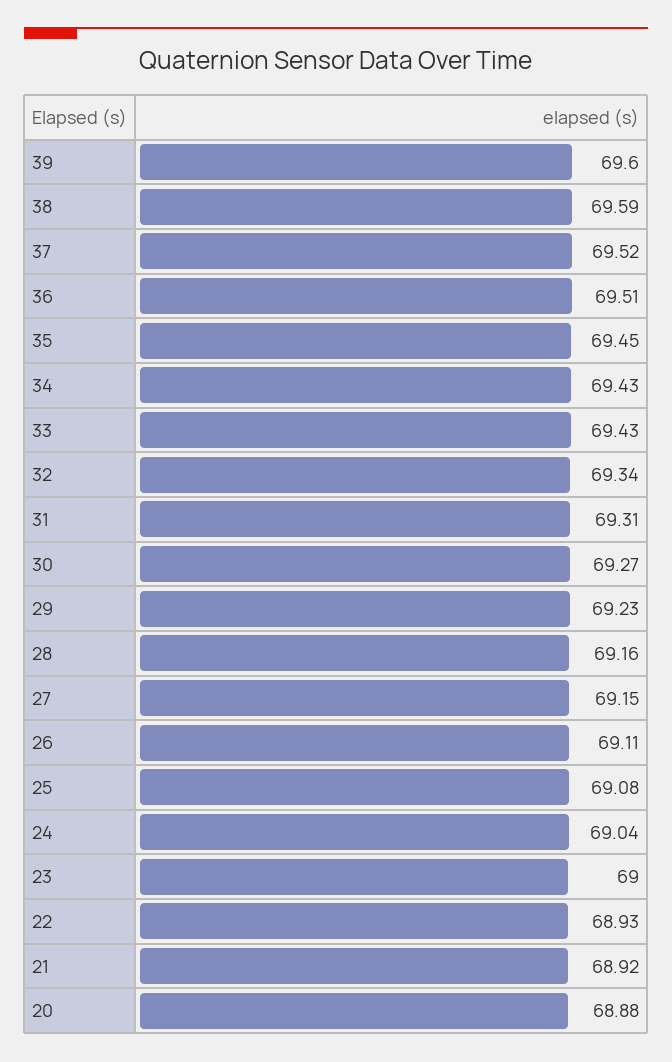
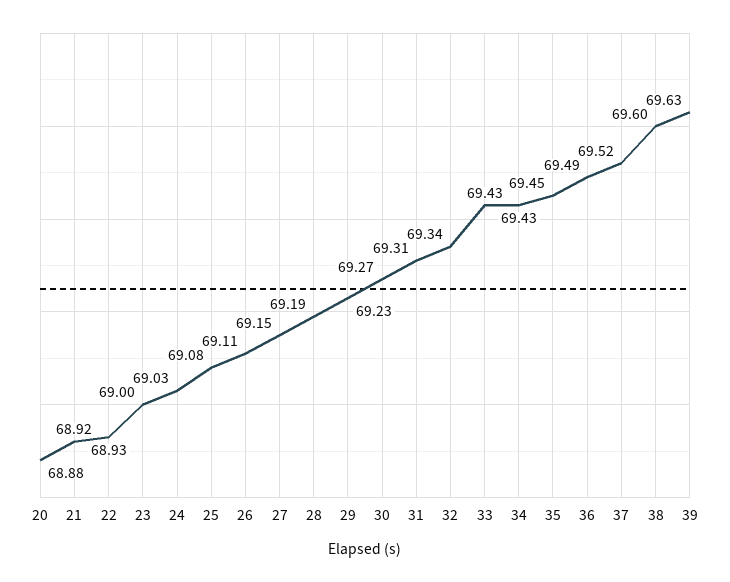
39: 69.6 -> 69.63
38: 69.59 -> 69.6
36: 69.51 -> 69.49
28: 69.16 -> 69.19
24: 69.04 -> 69.03

